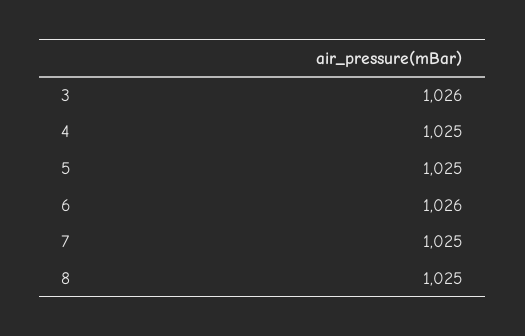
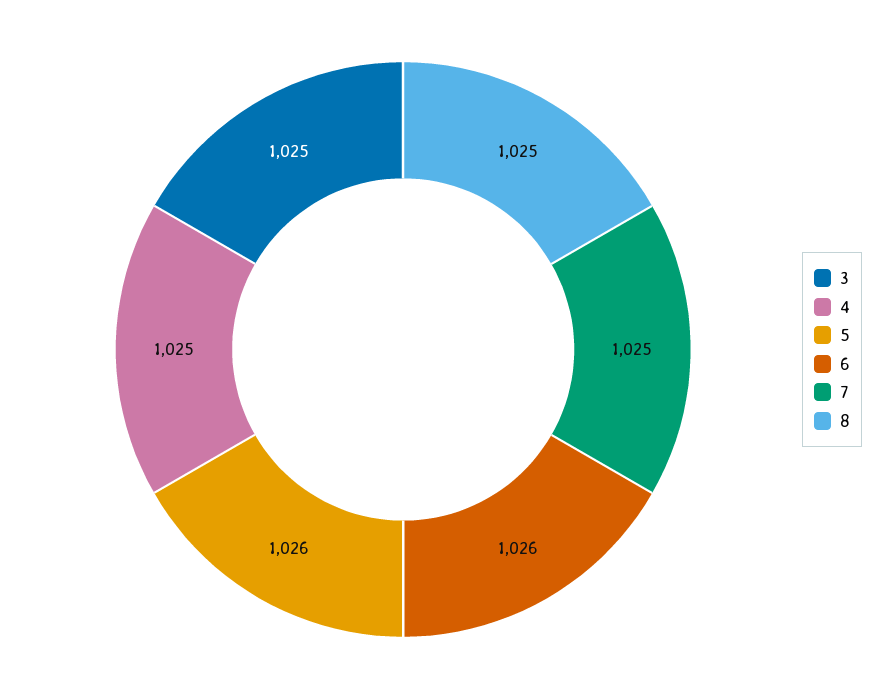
3: 1026 -> 1025
5: 1025 -> 1026

